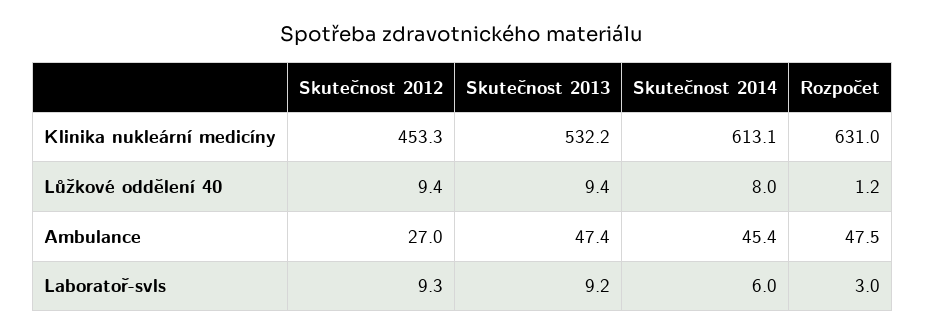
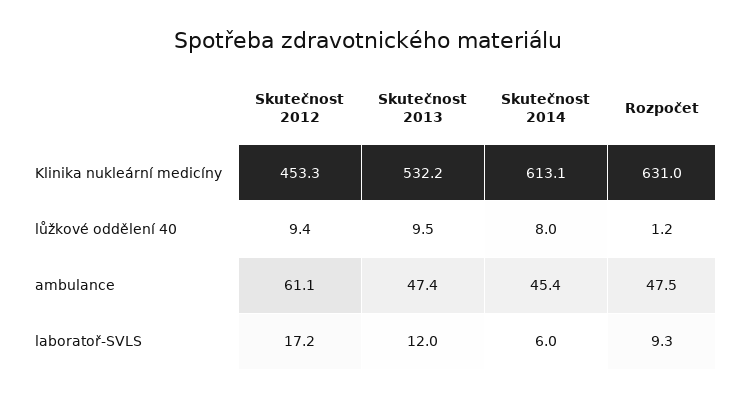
Skutečnost 2013, Lůžkové oddělení 40: 9.4 -> 9.5
Skutečnost 2012, Ambulance: 27 -> 61.1
Skutečnost 2012, Laboratoř-svls: 9.3 -> 17.2
Skutečnost 2013, Laboratoř-svls: 9.2 -> 12
Rozpočet, Laboratoř-svls: 3 -> 9.3

